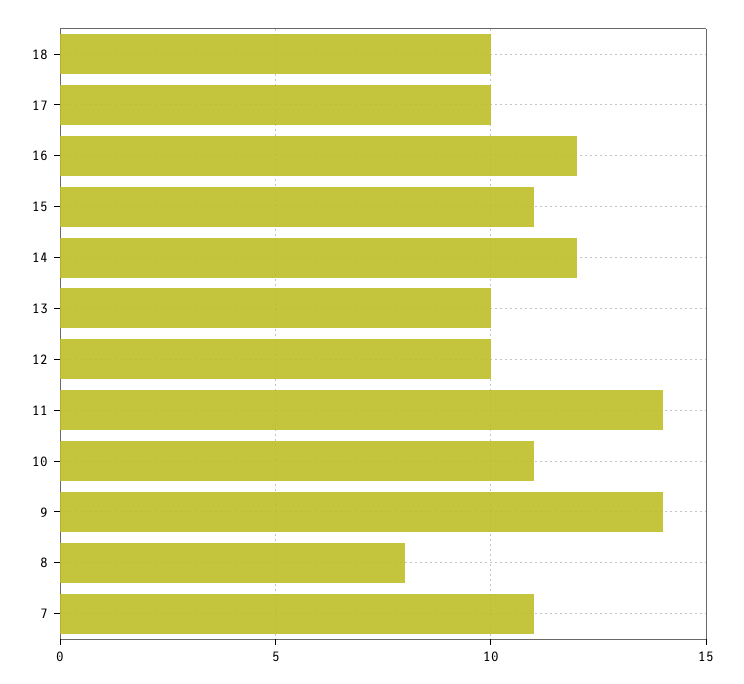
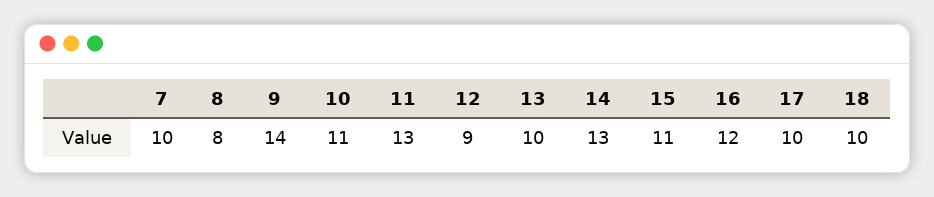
14: 12 -> 13
12: 10 -> 9
11: 14 -> 13
7: 11 -> 10

